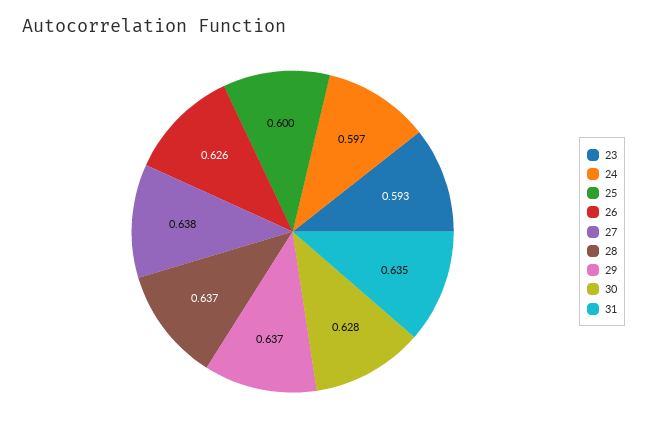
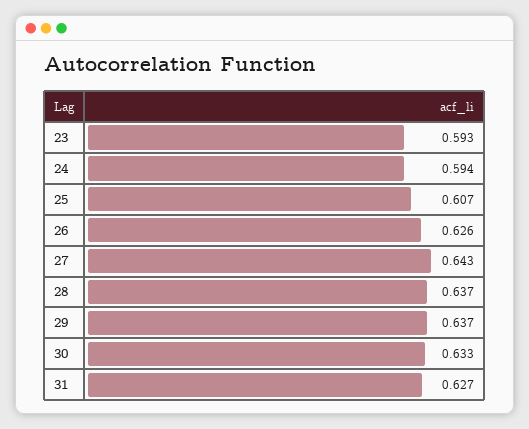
24: 0.597 -> 0.594
25: 0.6 -> 0.607
27: 0.638 -> 0.643
30: 0.628 -> 0.633
31: 0.635 -> 0.627

